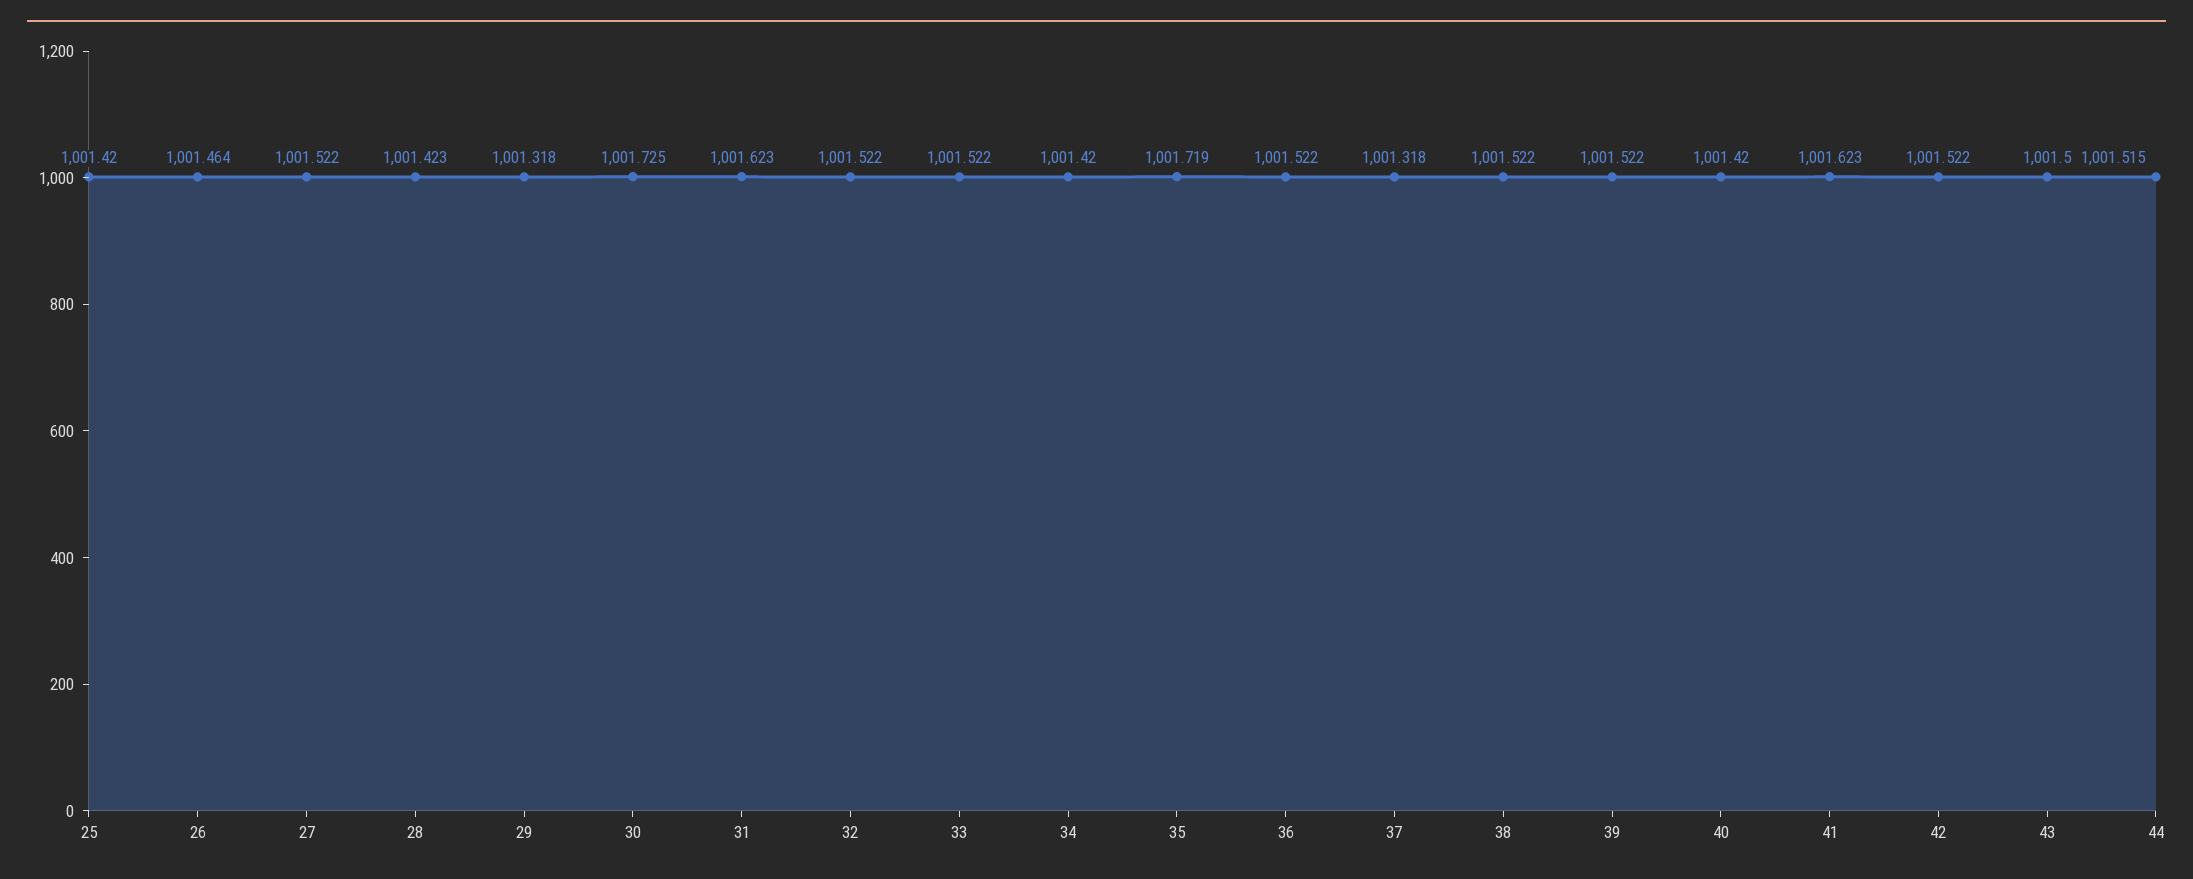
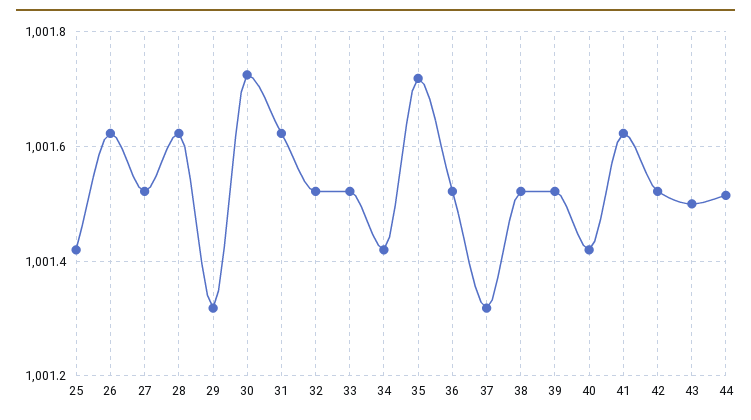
26: 1001.464 -> 1001.62
28: 1001.423 -> 1001.62

